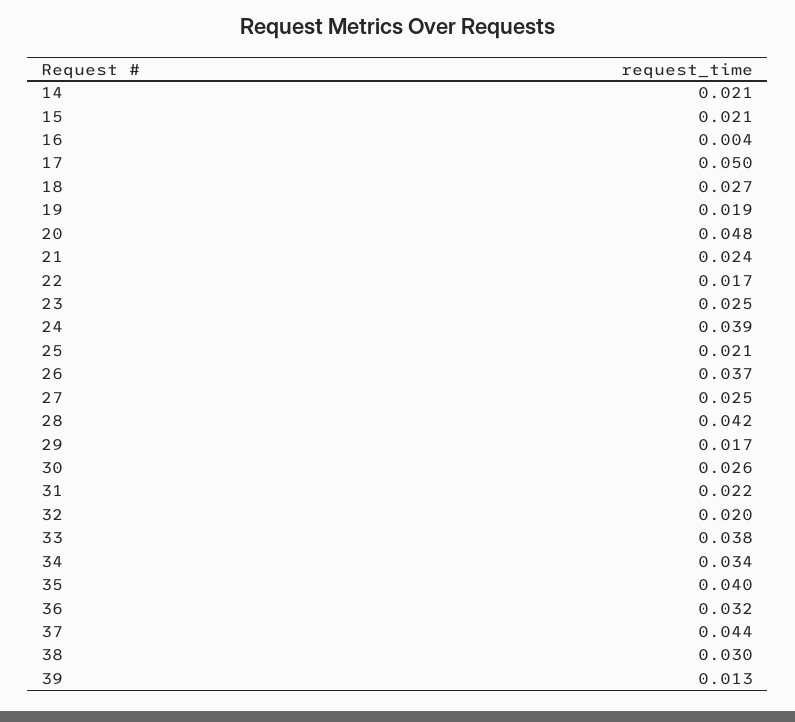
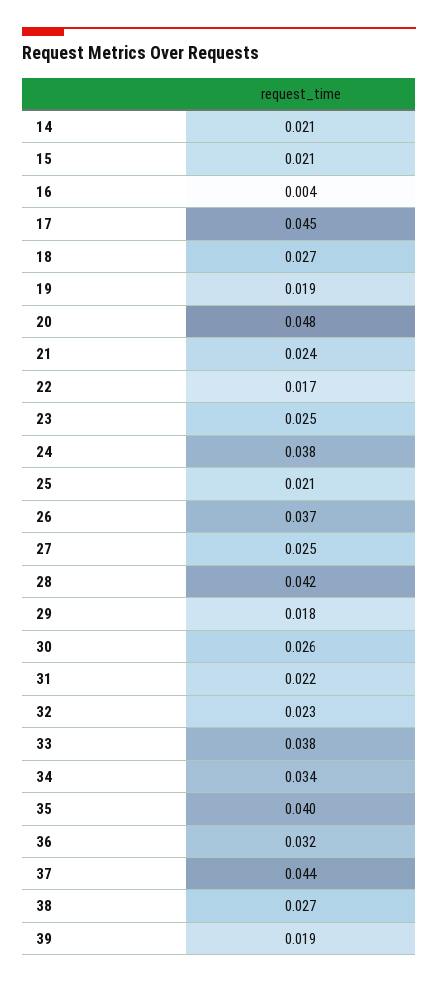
17: 0.05 -> 0.045
24: 0.039 -> 0.038
29: 0.017 -> 0.018
32: 0.02 -> 0.023
38: 0.03 -> 0.027
39: 0.013 -> 0.019

